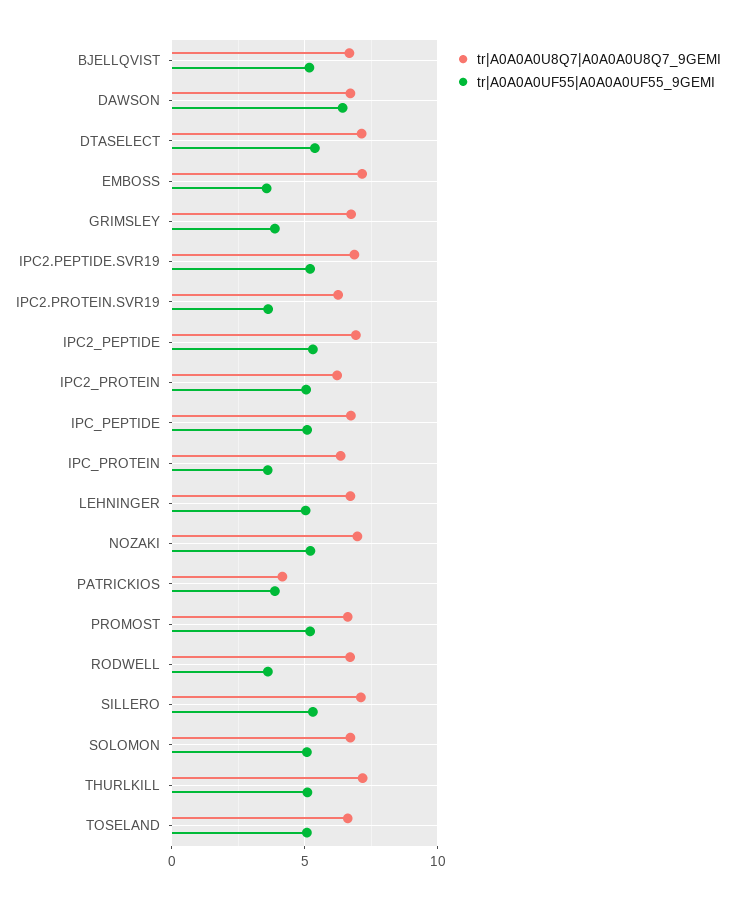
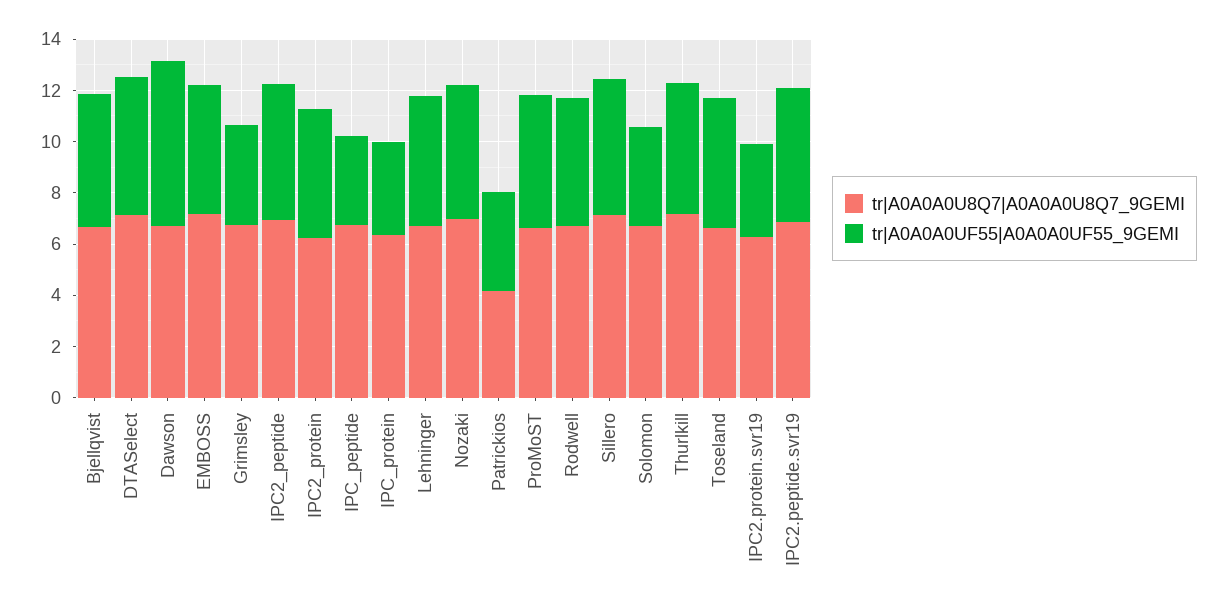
tr|A0A0A0UF55|A0A0A0UF55_9GEMI, EMBOSS: 3.5 -> 5
tr|A0A0A0UF55|A0A0A0UF55_9GEMI, IPC_PEPTIDE: 5 -> 3.5
tr|A0A0A0UF55|A0A0A0UF55_9GEMI, RODWELL: 3.5 -> 5
tr|A0A0A0UF55|A0A0A0UF55_9GEMI, SOLOMON: 5 -> 4

